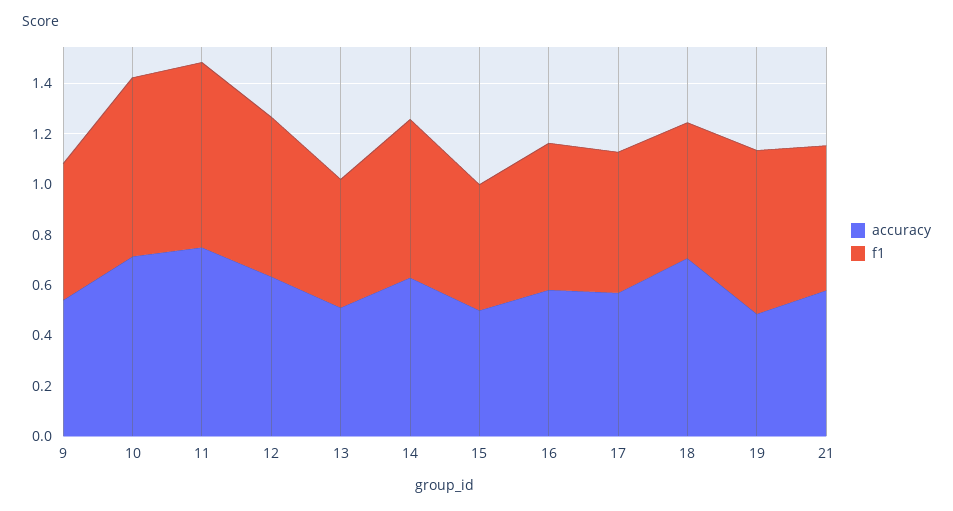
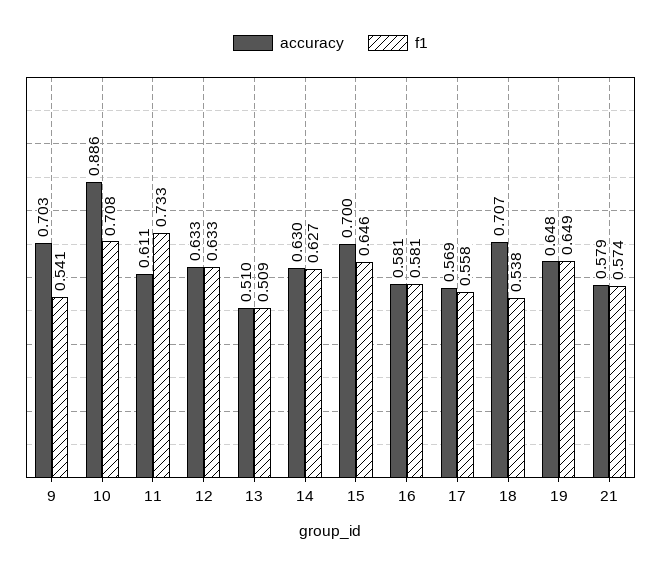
accuracy, 9: 0.55 -> 0.703
accuracy, 10: 0.7 -> 0.886
accuracy, 11: 0.75 -> 0.611
accuracy, 15: 0.5 -> 0.7
f1, 15: 0.5 -> 0.646
accuracy, 19: 0.5 -> 0.648

